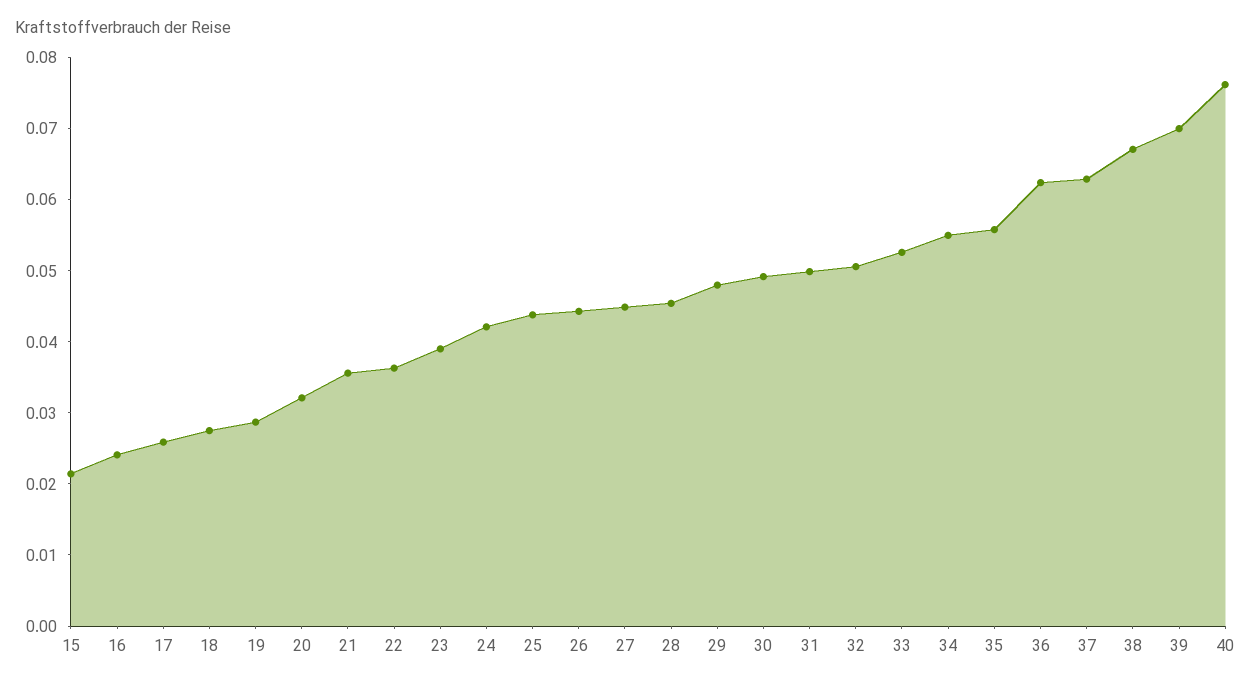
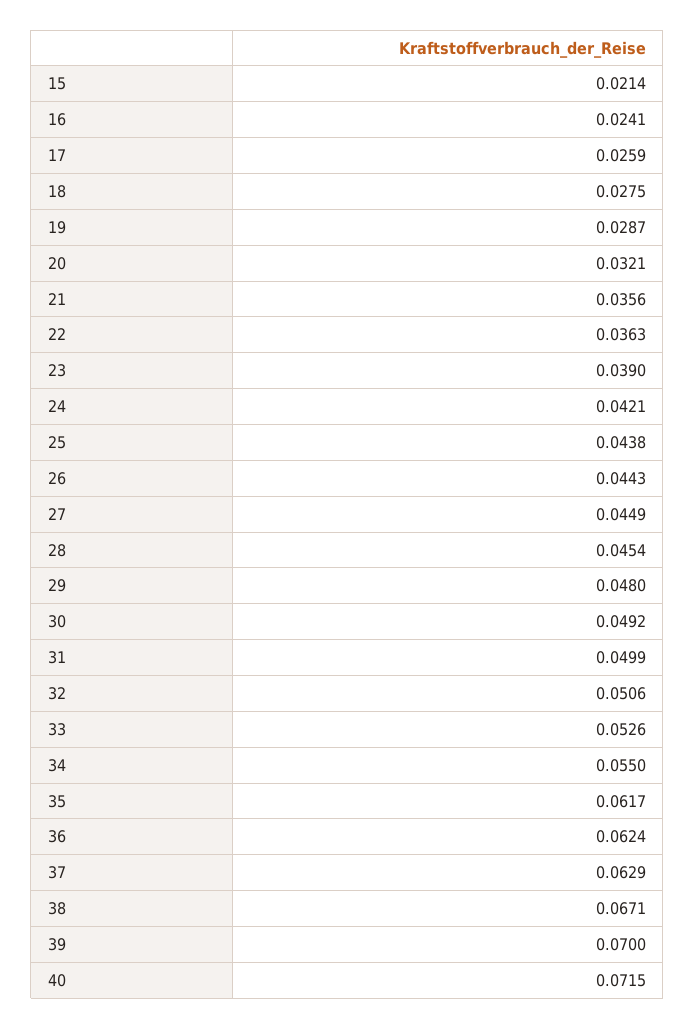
35: 0.056 -> 0.0617
40: 0.076 -> 0.0715

